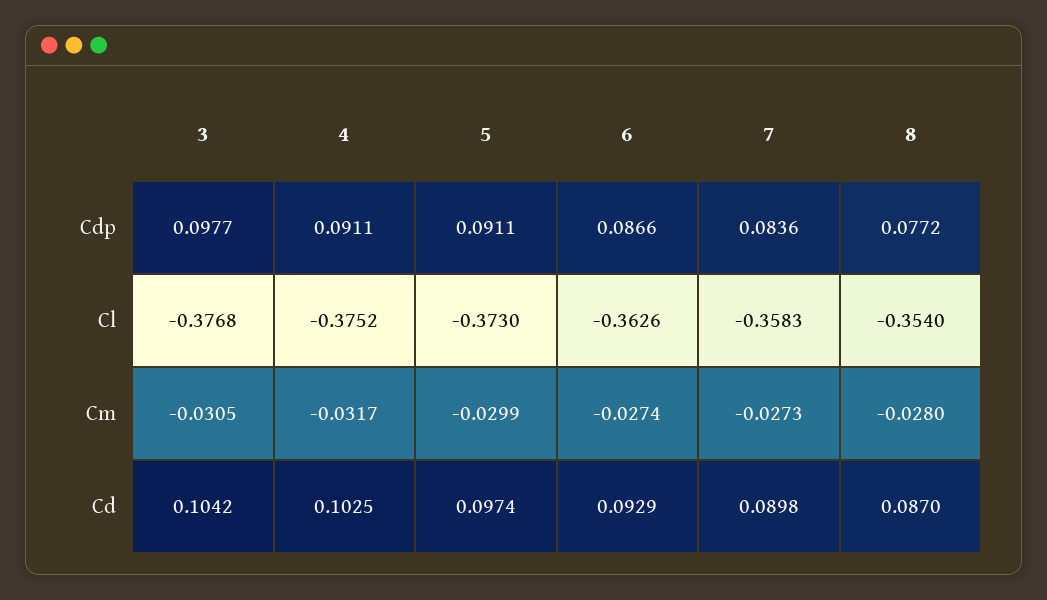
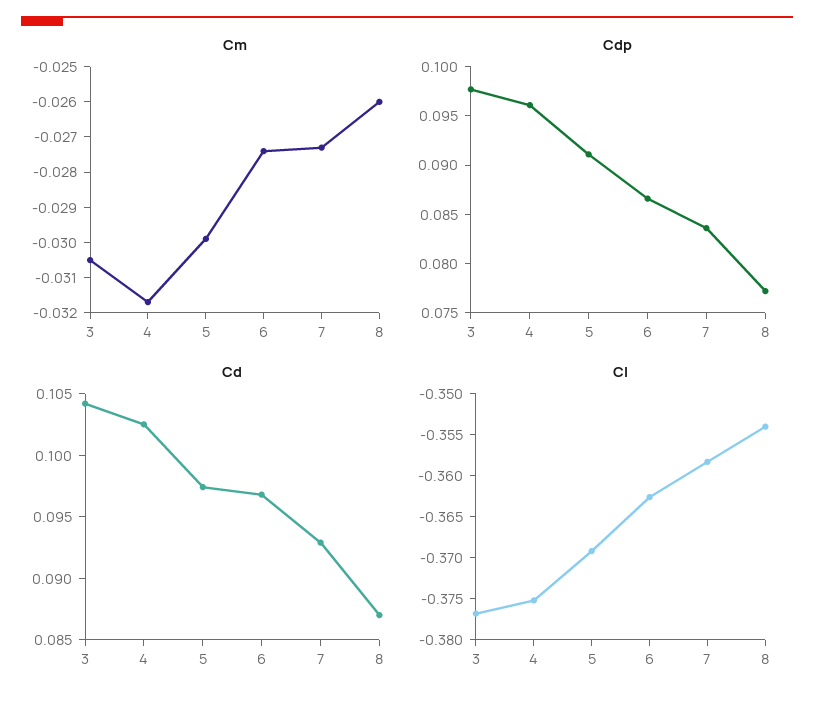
Cdp, 4: 0.0911 -> 0.096
Cl, 5: -0.373 -> -0.369
Cm, 8: -0.028 -> -0.026
Cd, 6: 0.0929 -> 0.097
Cd, 7: 0.0898 -> 0.093

